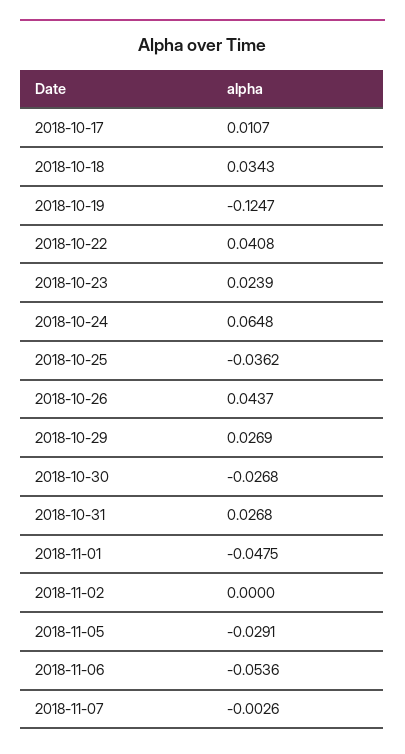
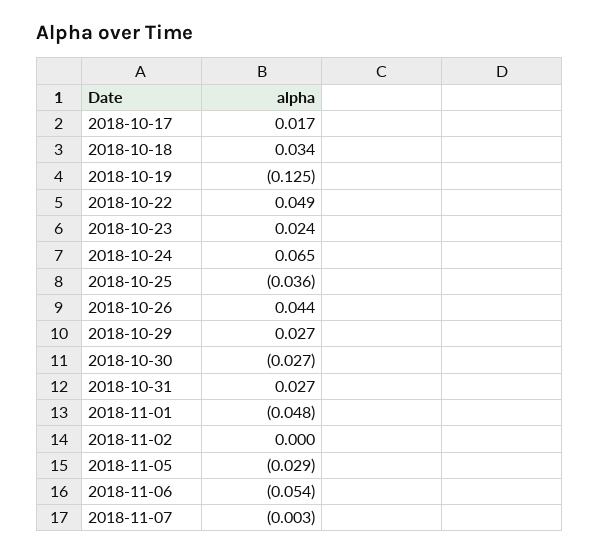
2018-10-17: 0.0107 -> 0.017
2018-10-22: 0.0408 -> 0.049

